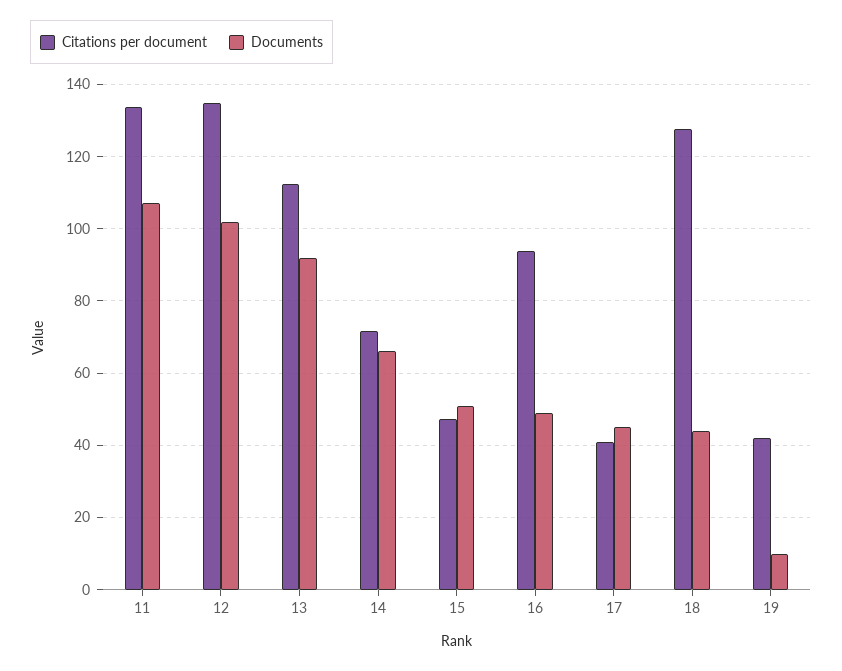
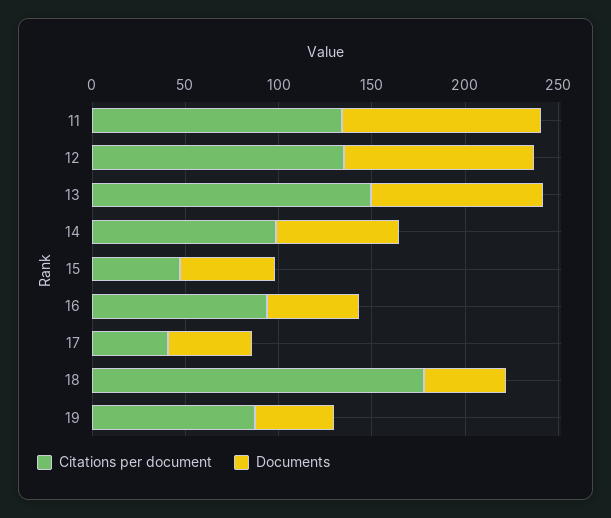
Citations per document, 13: 112 -> 150
Citations per document, 14: 72 -> 100
Citations per document, 18: 128 -> 180
Citations per document, 19: 42 -> 90
Documents, 19: 10 -> 40

